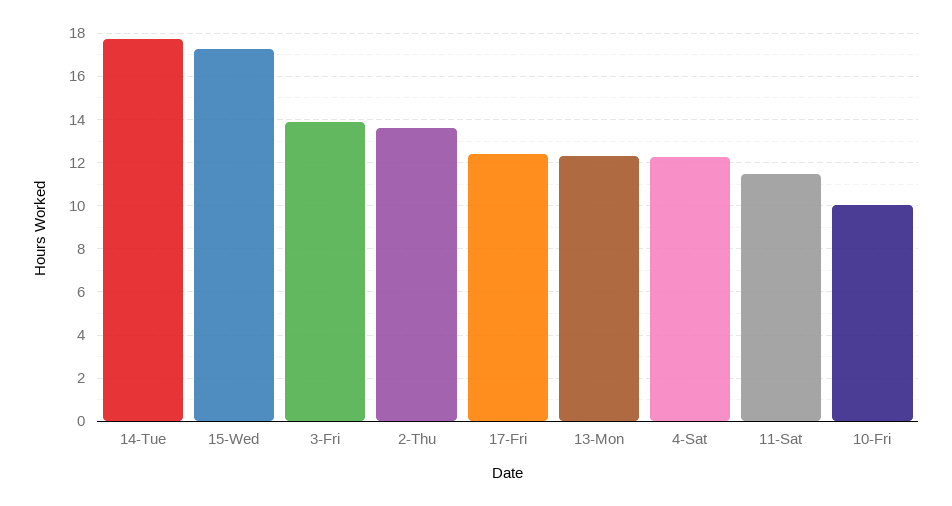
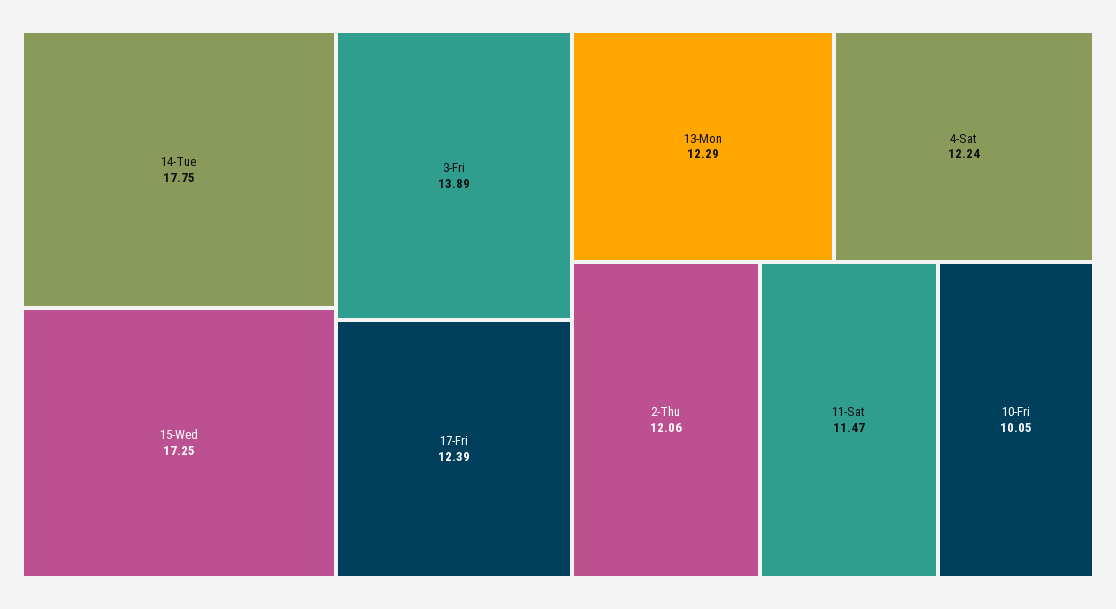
2-Thu: 13.5 -> 12.06

